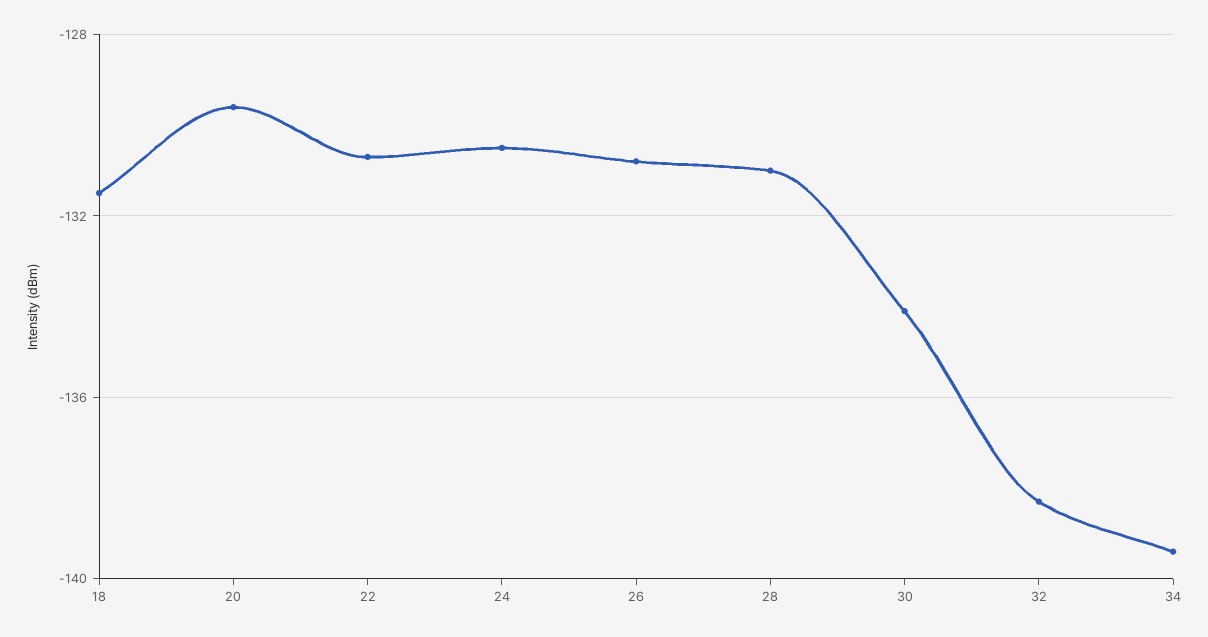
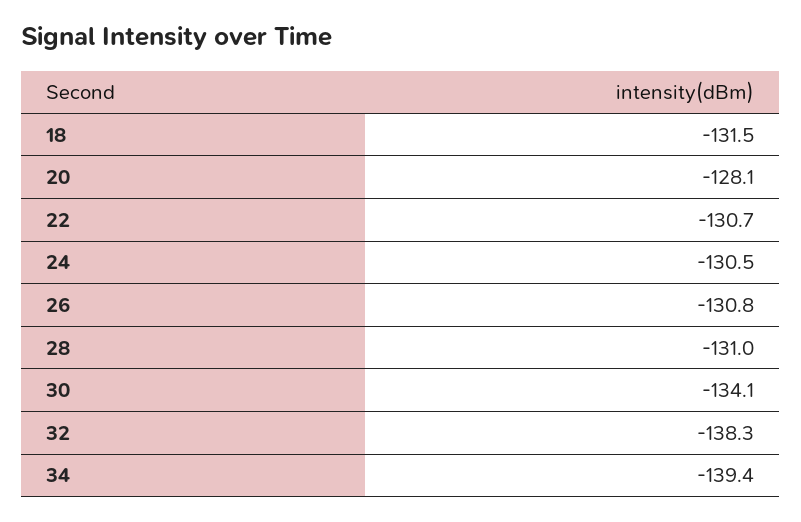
20: -129.5 -> -128.1

